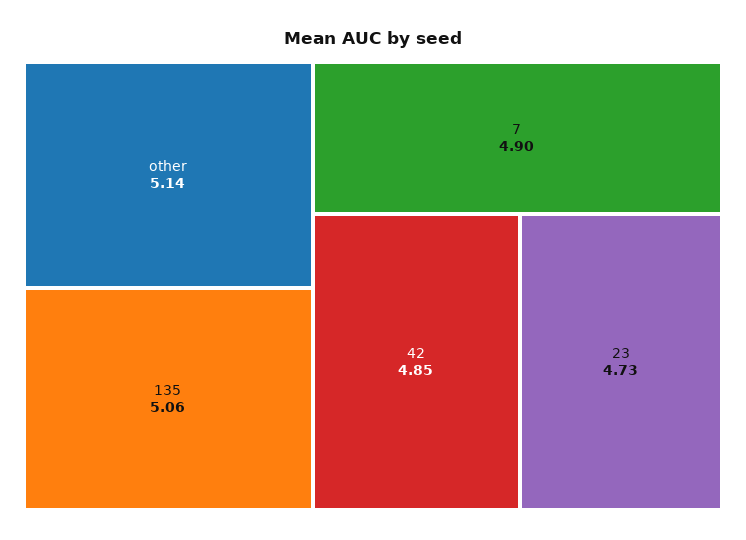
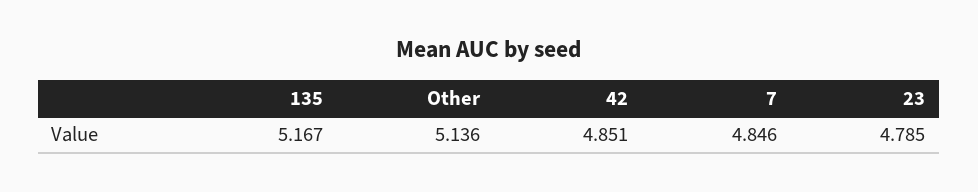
135: 5.06 -> 5.167
7: 4.9 -> 4.846
23: 4.73 -> 4.785

